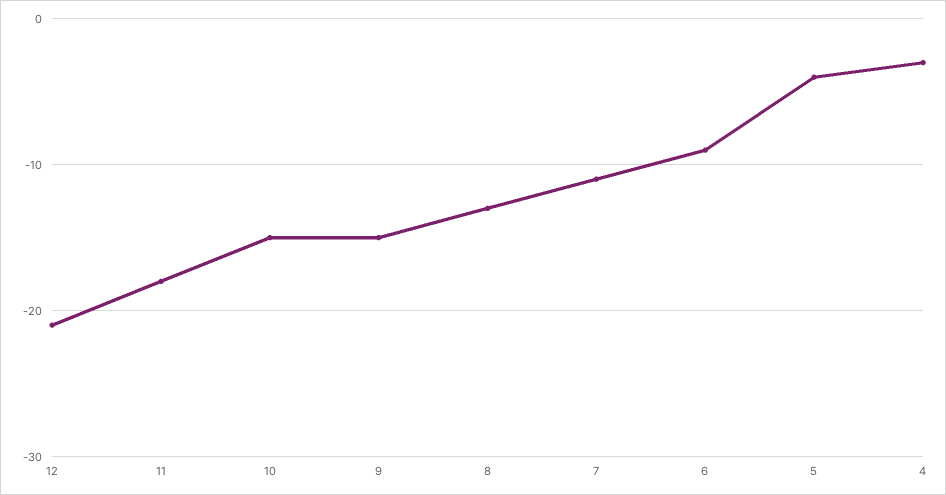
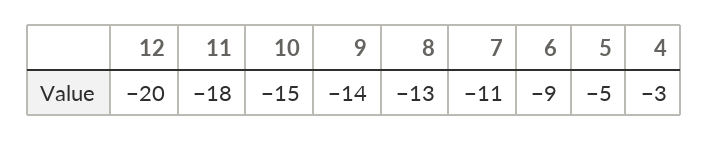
12: -21 -> -20
9: -15 -> -14
5: -4 -> -5

